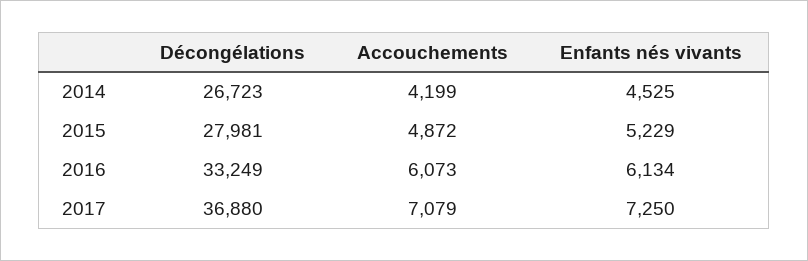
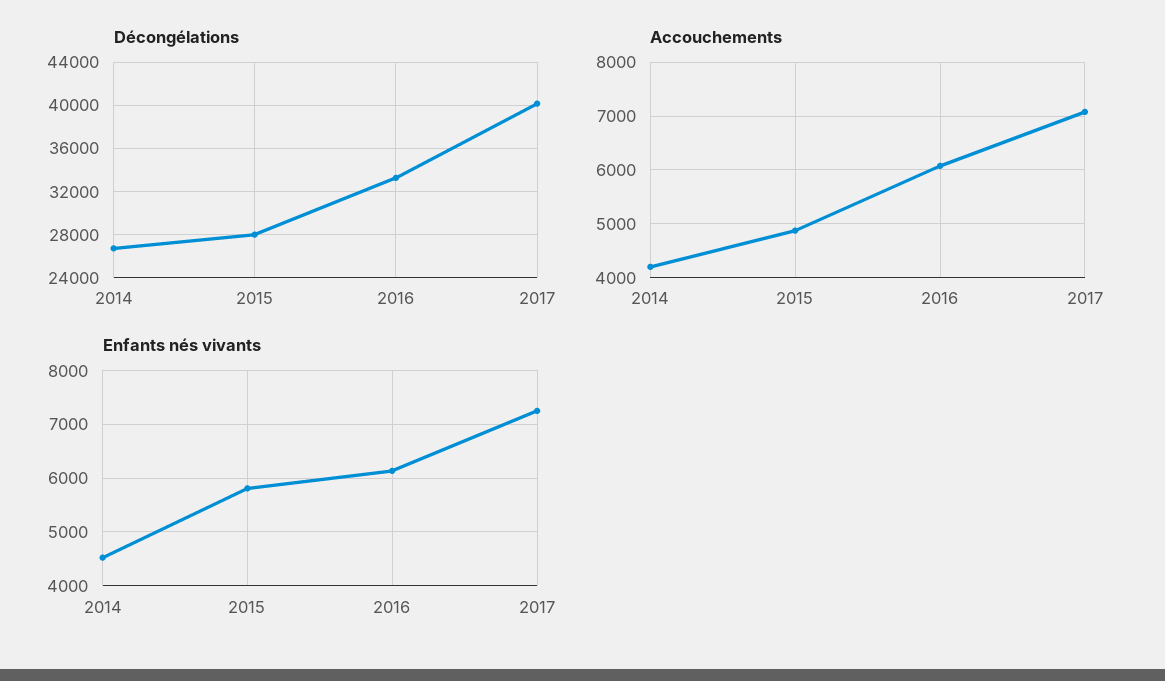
Enfants nés vivants, 2015: 5229 -> 5800
Décongélations, 2017: 36880 -> 40000

